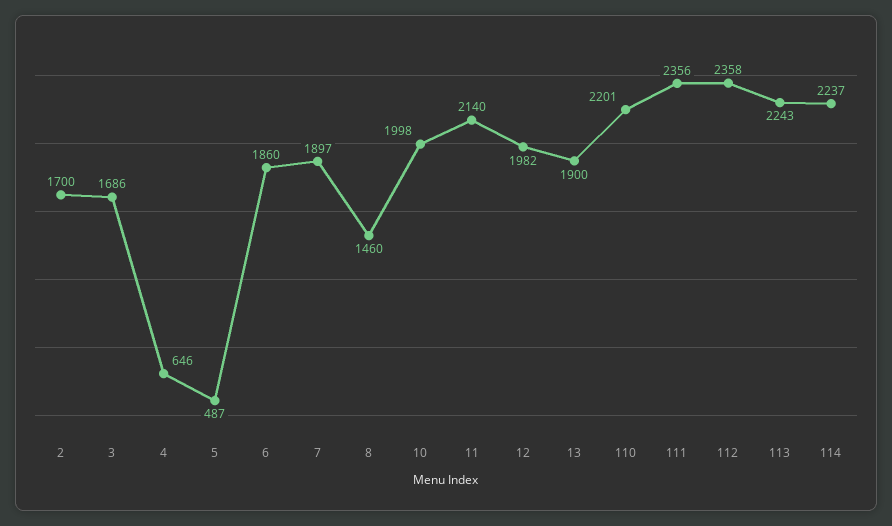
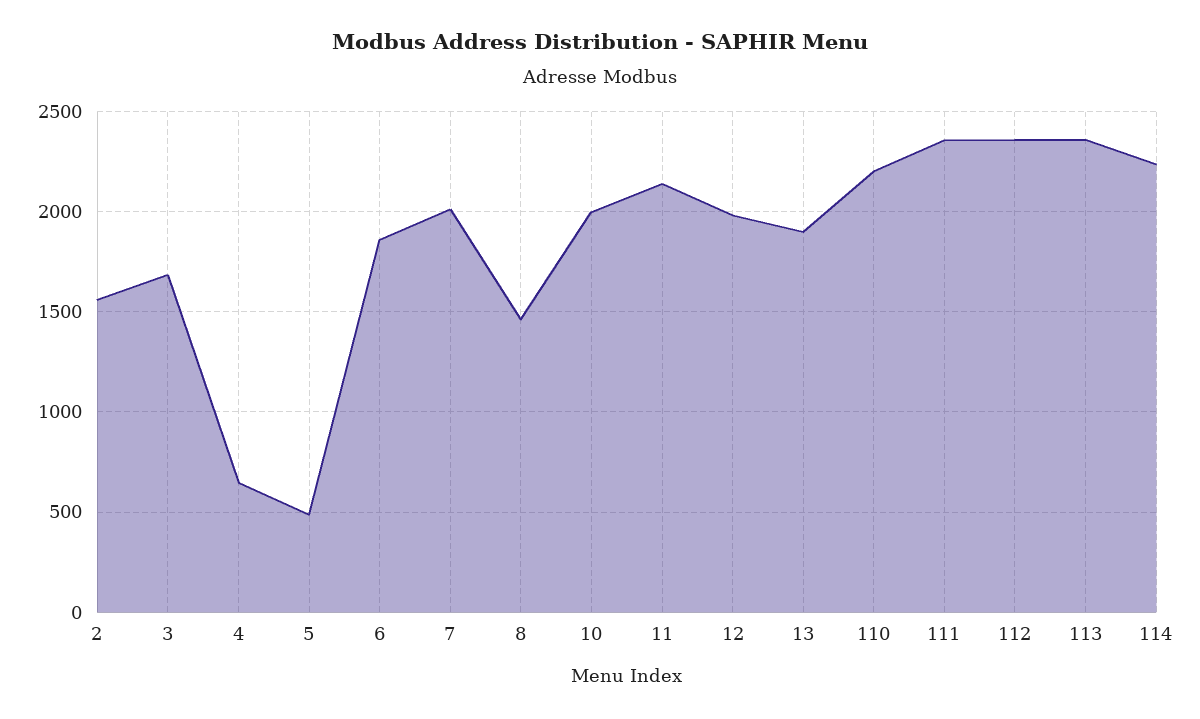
2: 1700 -> 1550
7: 1897 -> 2000
113: 2243 -> 2350

